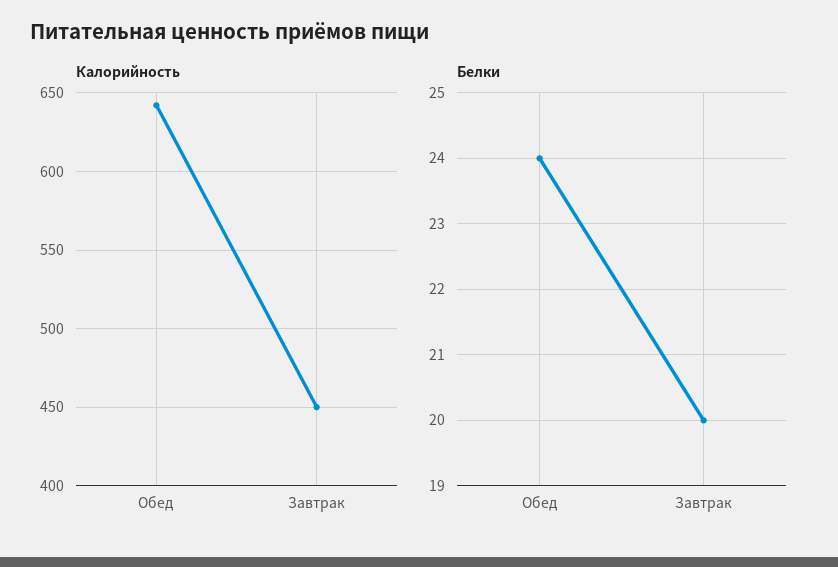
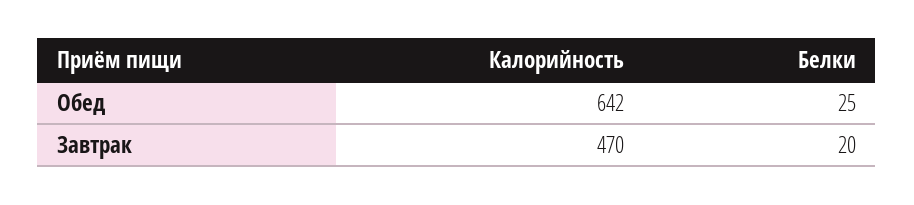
Калорийность, Завтрак: 450 -> 470
Белки, Обед: 24 -> 25

